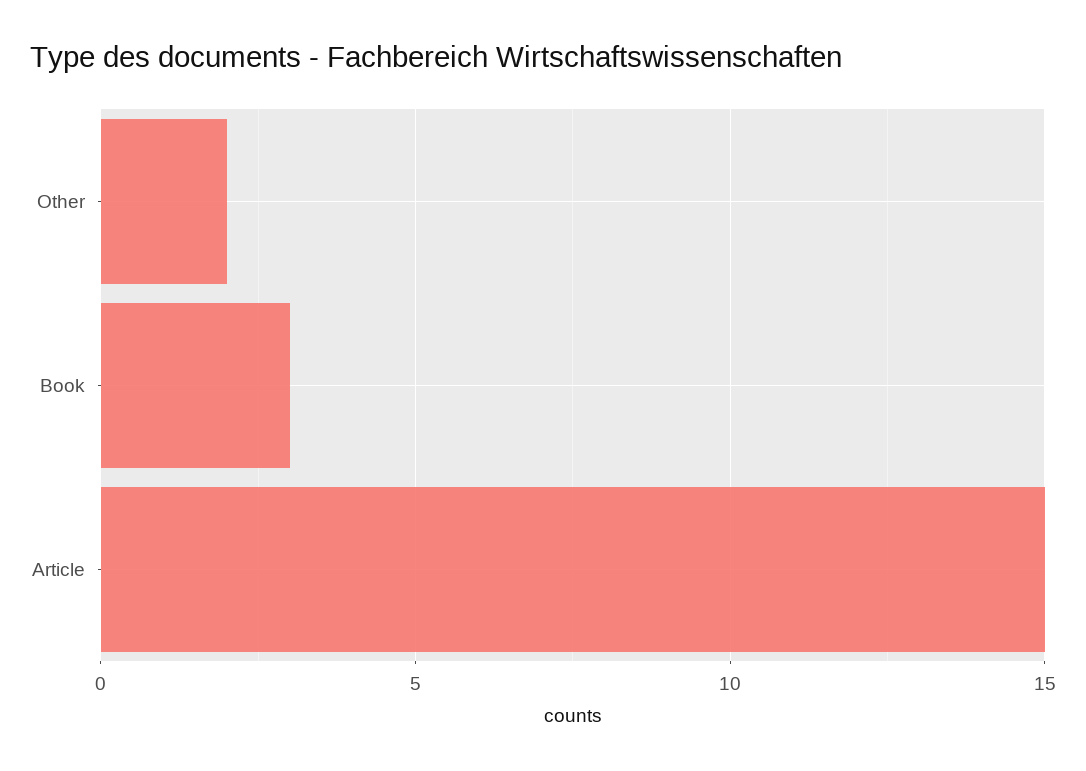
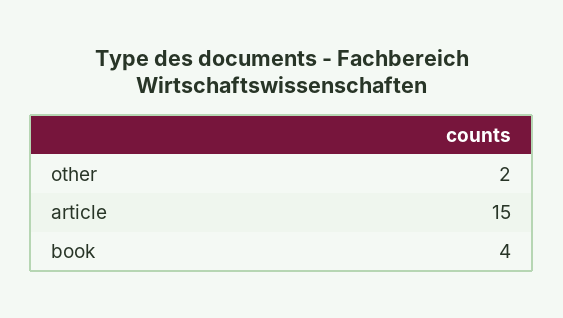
Book: 3 -> 4

